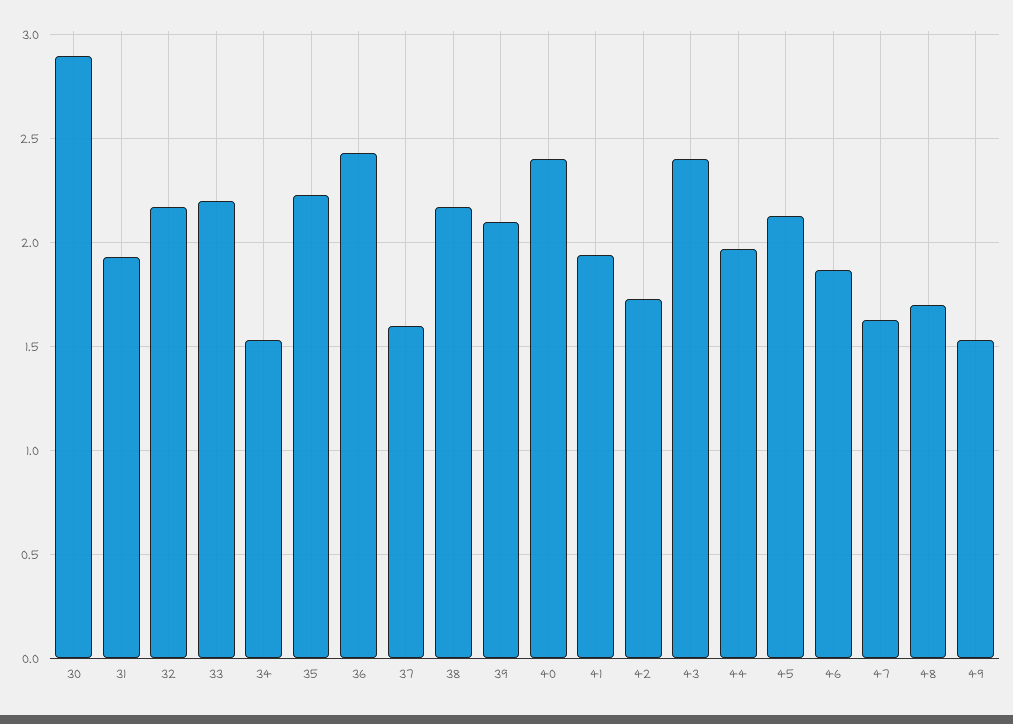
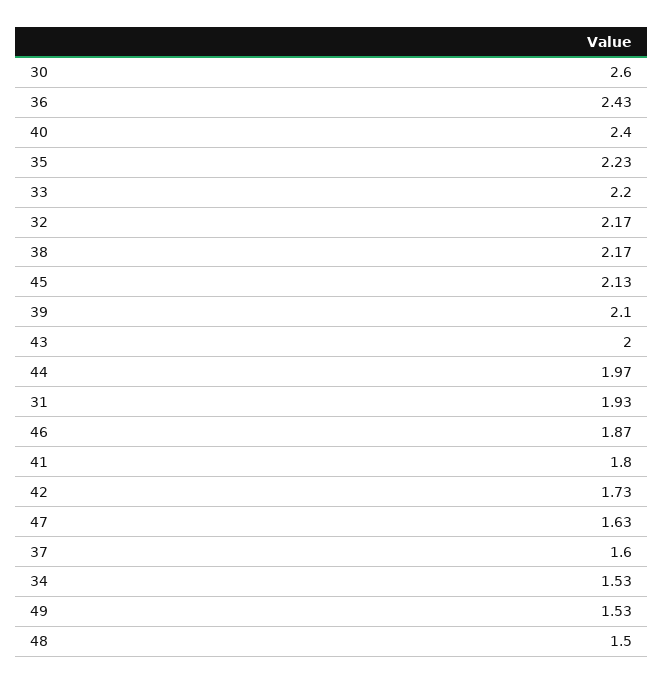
30: 2.9 -> 2.6
41: 1.95 -> 1.8
43: 2.4 -> 2
48: 1.7 -> 1.5

